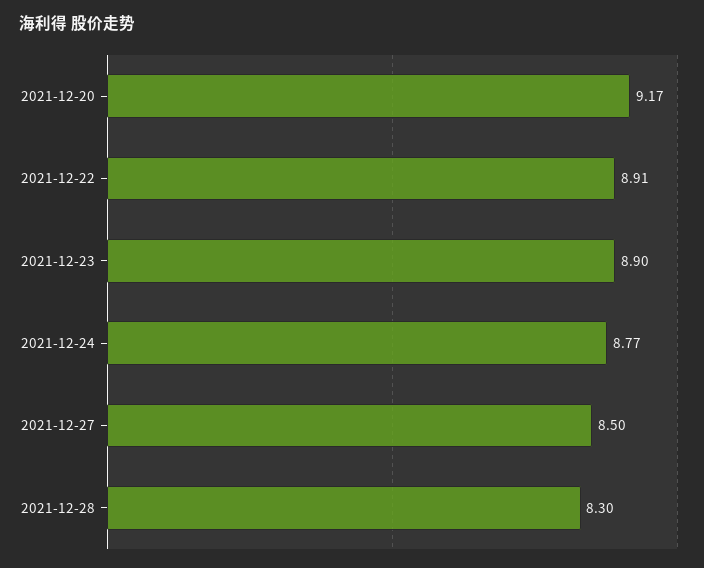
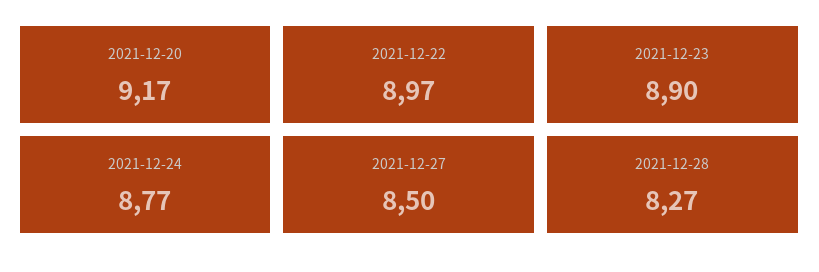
2021-12-22: 8.91 -> 8.97
2021-12-28: 8.3 -> 8.27

